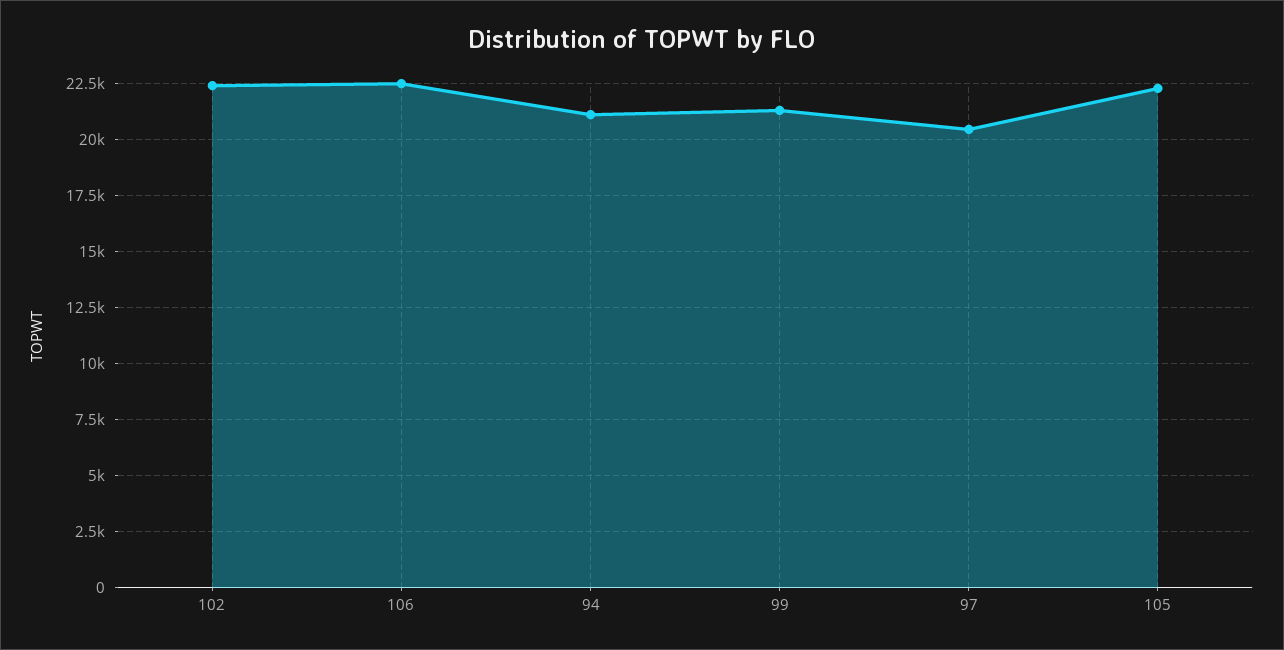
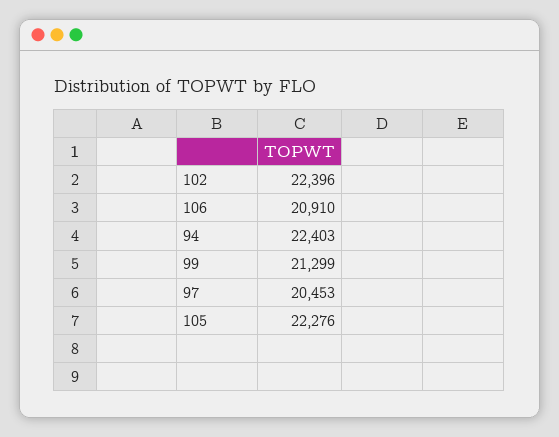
106: 22500 -> 20910
94: 21000 -> 22403

